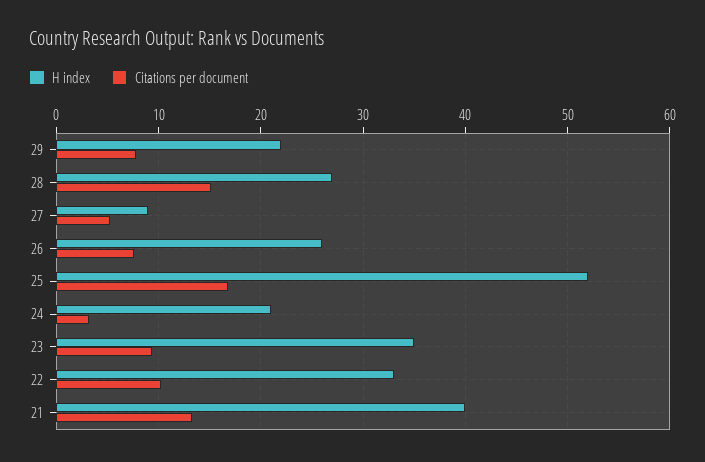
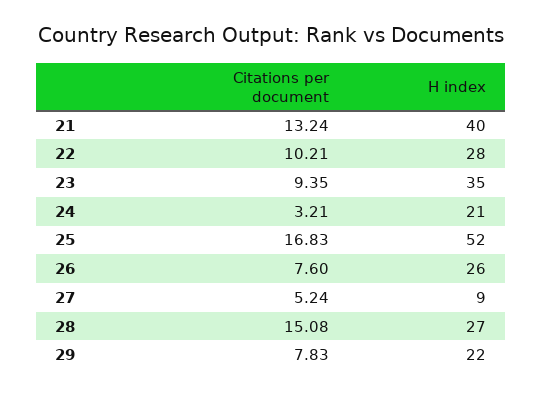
H index, 22: 33 -> 28

